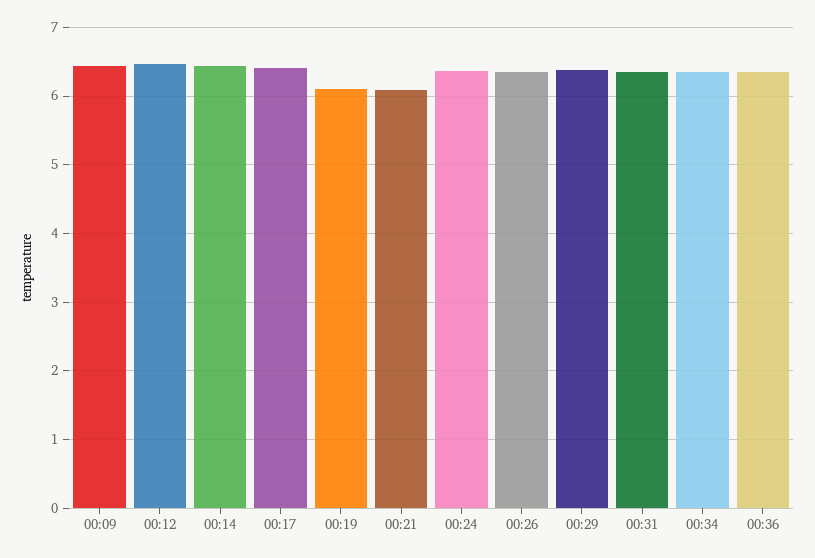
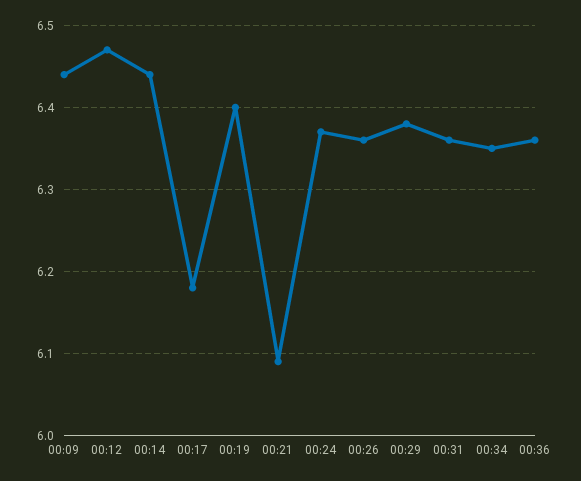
00:17: 6.4 -> 6.18
00:19: 6.1 -> 6.4

